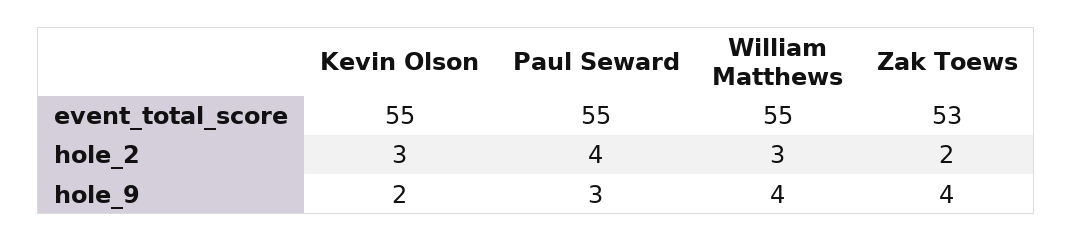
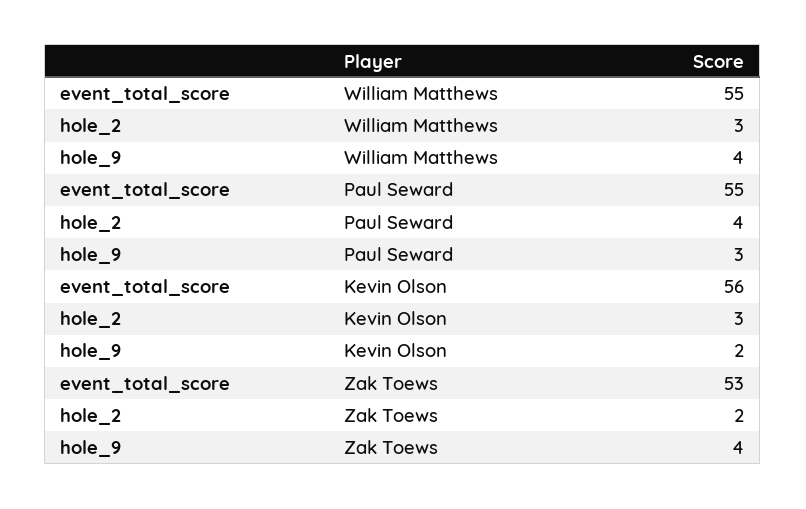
Kevin Olson, event_total_score: 55 -> 56

